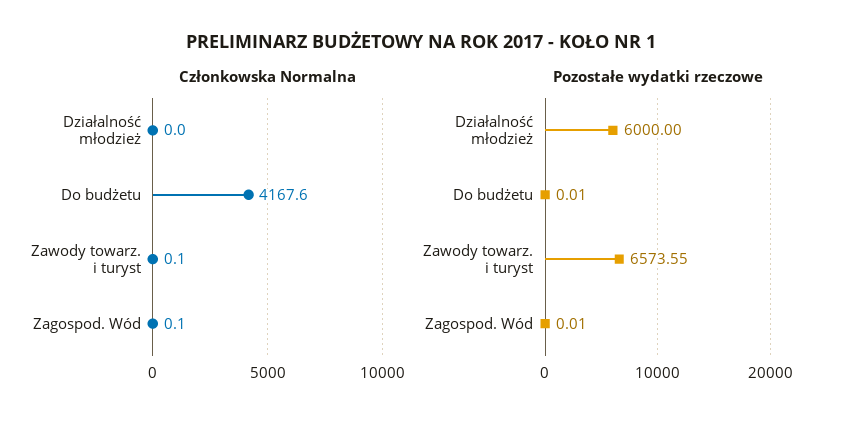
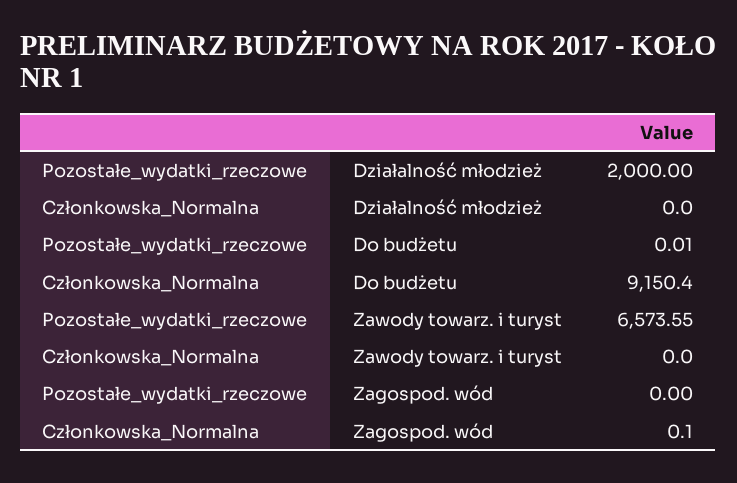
Członkowska Normalna, Do budżetu: 4167.6 -> 9150.4
Członkowska Normalna, Zawody towarz. i turyst: 0.1 -> 0
Pozostałe wydatki rzeczowe, Działalność młodzież: 6000 -> 2000
Pozostałe wydatki rzeczowe, Zagospod. Wód: 0.01 -> 0

